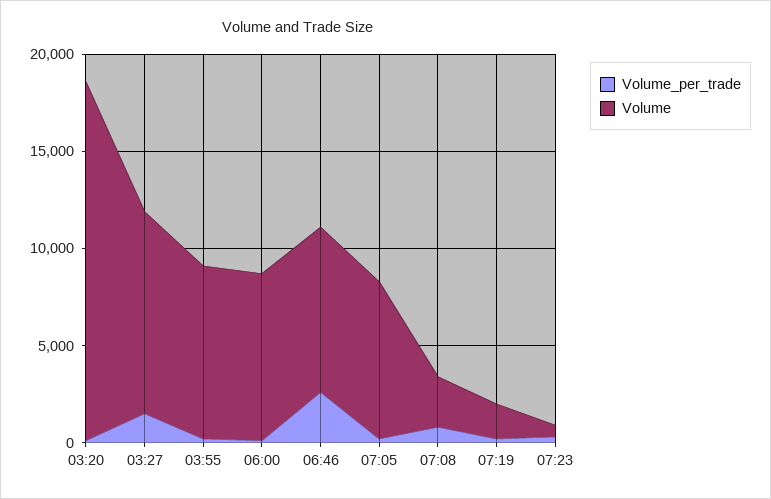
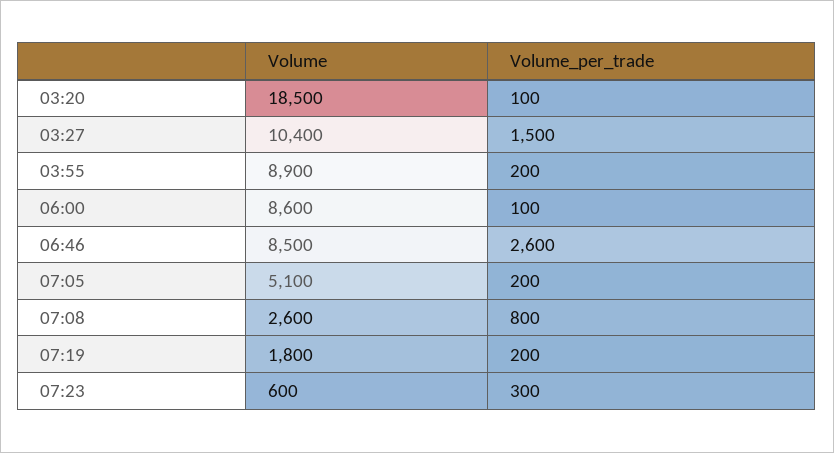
Volume, 07:05: 8000 -> 5100

